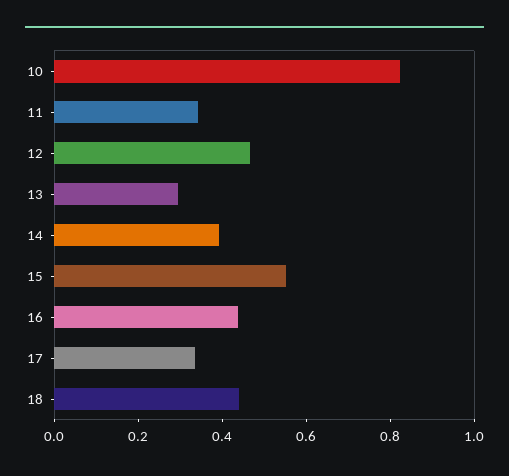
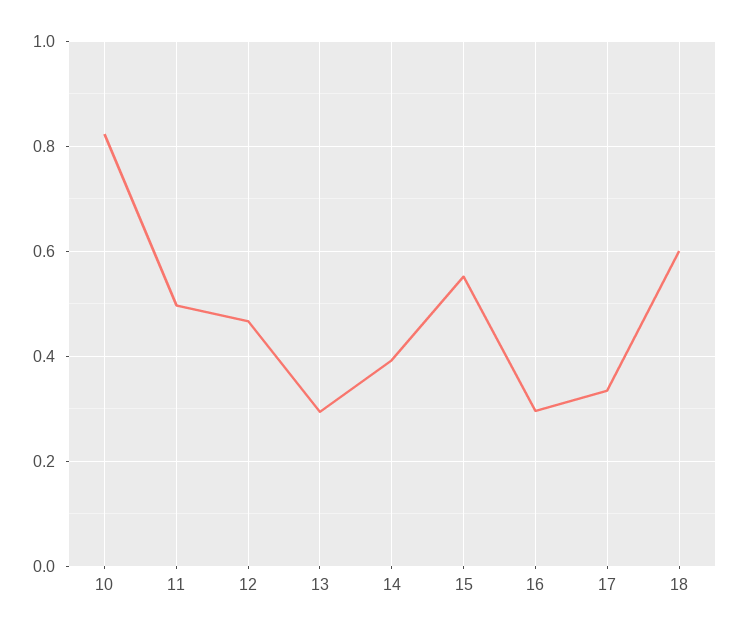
11: 0.35 -> 0.5
16: 0.45 -> 0.3
18: 0.45 -> 0.6

